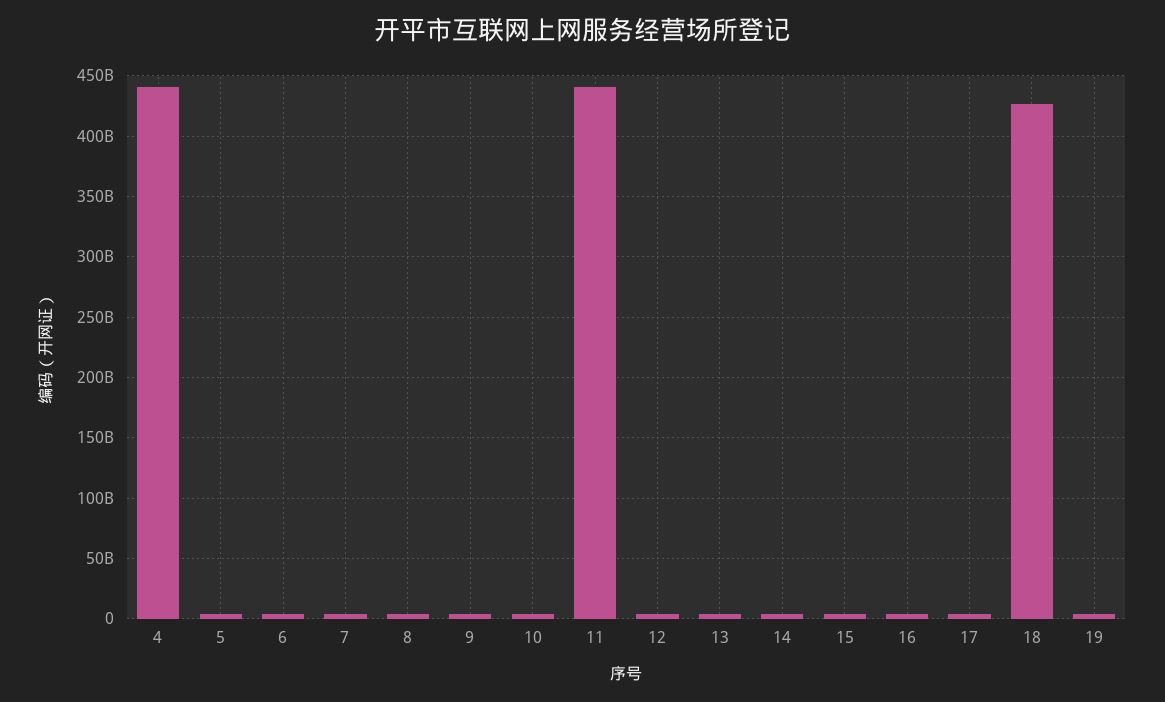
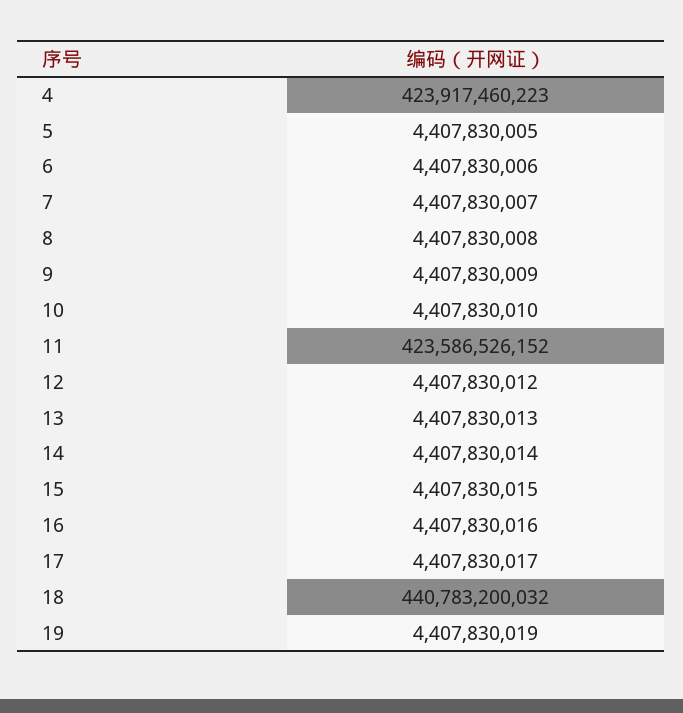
4: 440000000000 -> 423917460223
11: 440000000000 -> 423586526152
18: 425000000000 -> 440783200032

